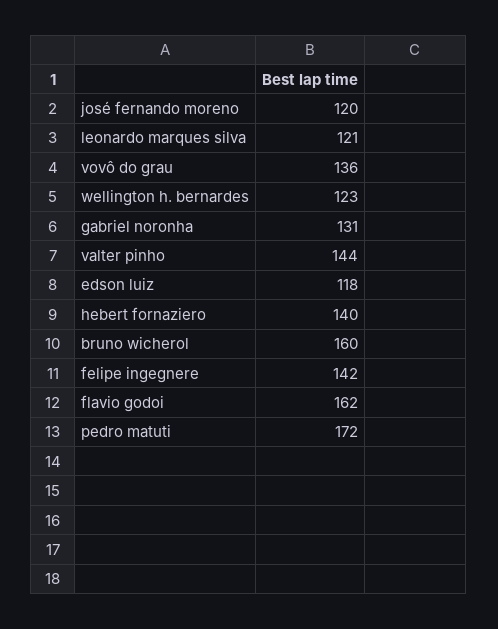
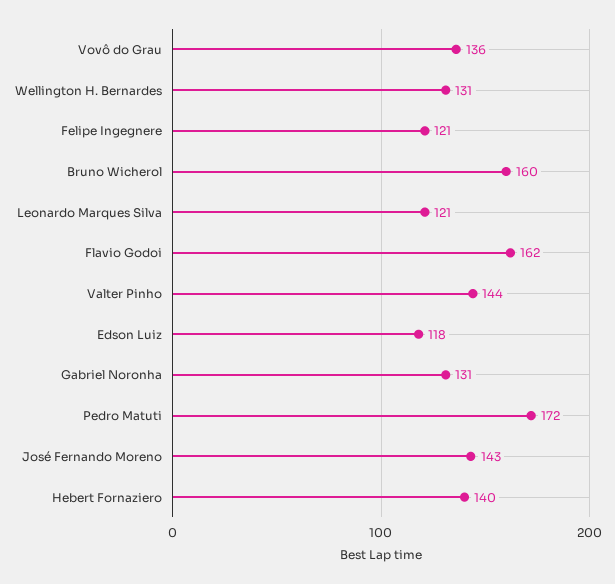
josé fernando moreno: 120 -> 143
wellington h. bernardes: 123 -> 131
felipe ingegnere: 142 -> 121

